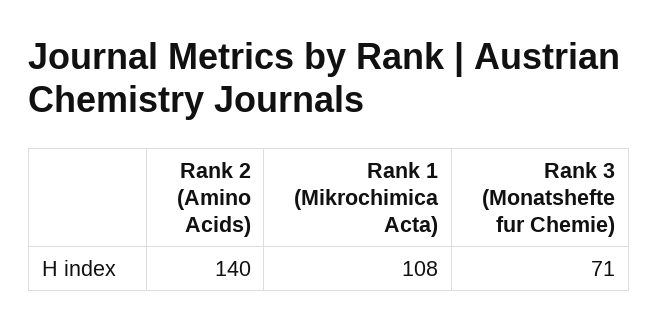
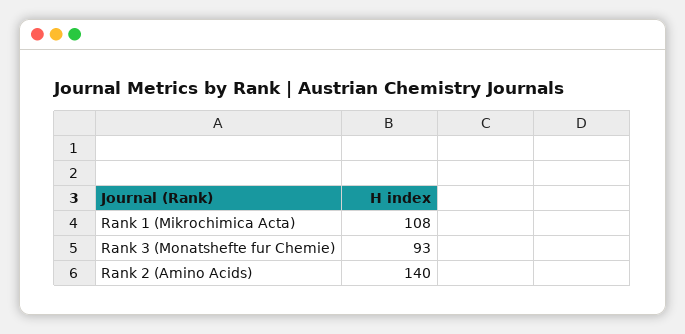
Rank 3 (Monatshefte fur Chemie): 71 -> 93

